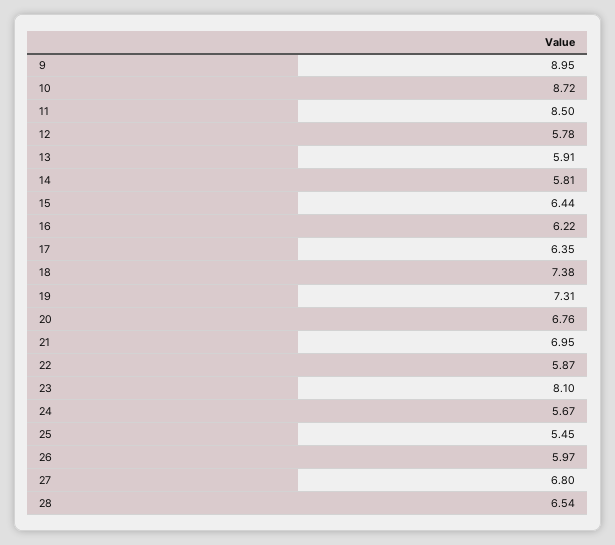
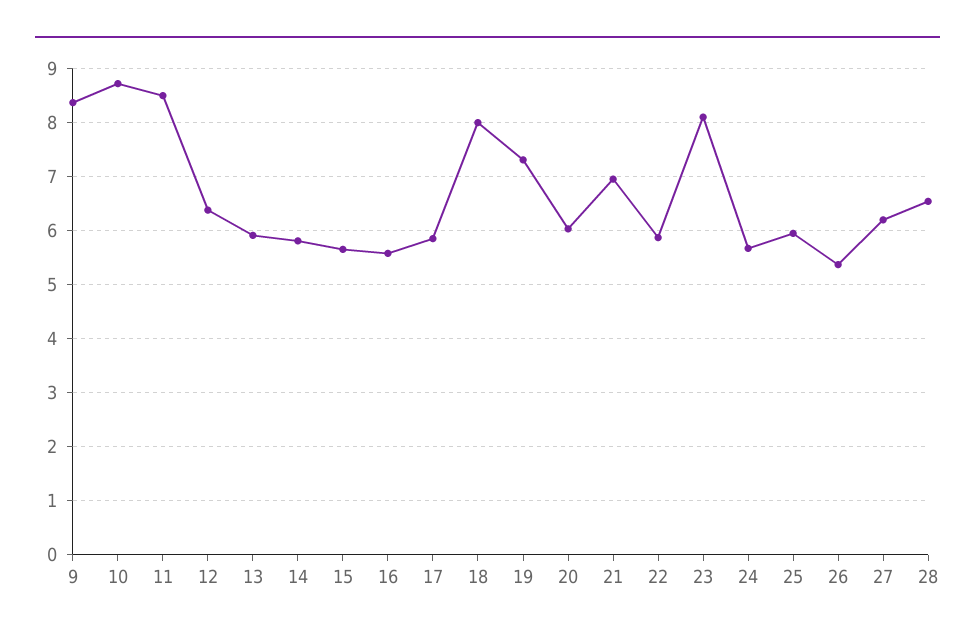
9: 8.95 -> 8.4
12: 5.78 -> 6.4
15: 6.44 -> 5.6
16: 6.22 -> 5.6
17: 6.35 -> 5.8
18: 7.38 -> 8
20: 6.76 -> 6
25: 5.45 -> 6
26: 5.97 -> 5.4
27: 6.8 -> 6.2

